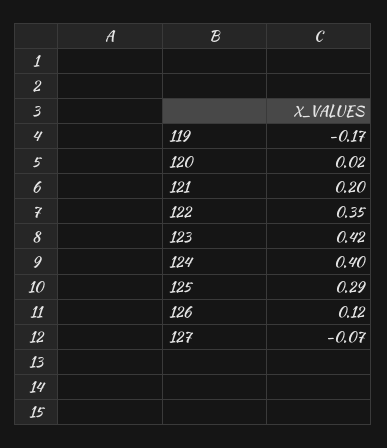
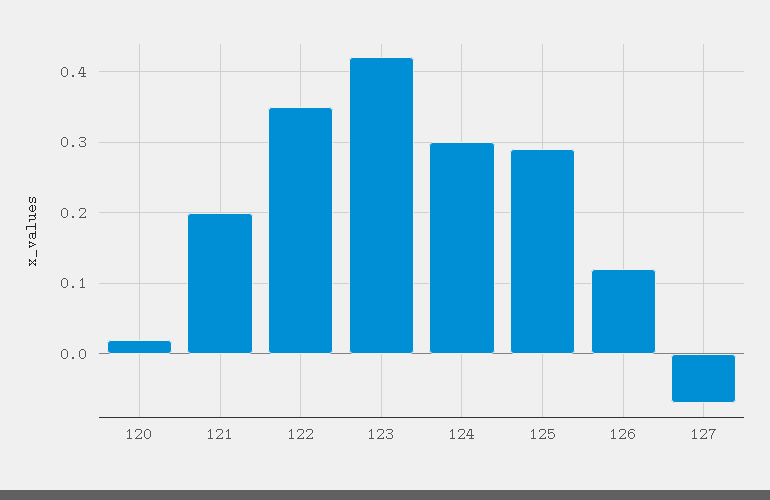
119: -0.17 -> none
124: 0.4 -> 0.3

